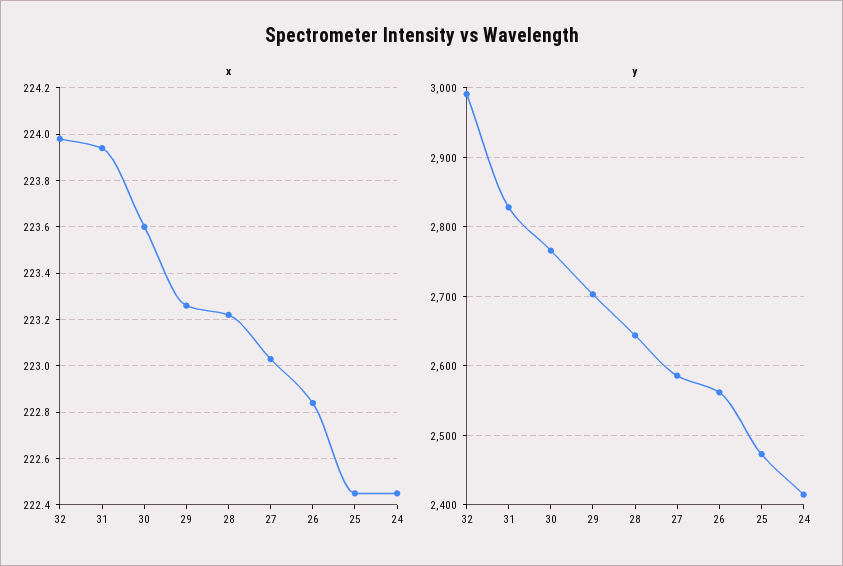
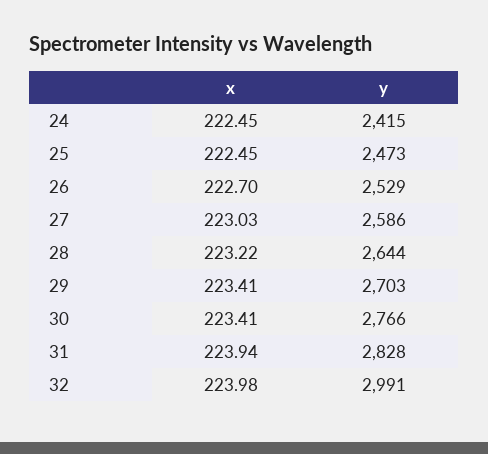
x, 30: 223.6 -> 223.41
x, 29: 223.25 -> 223.41
x, 26: 222.85 -> 222.7
y, 26: 2560 -> 2529

